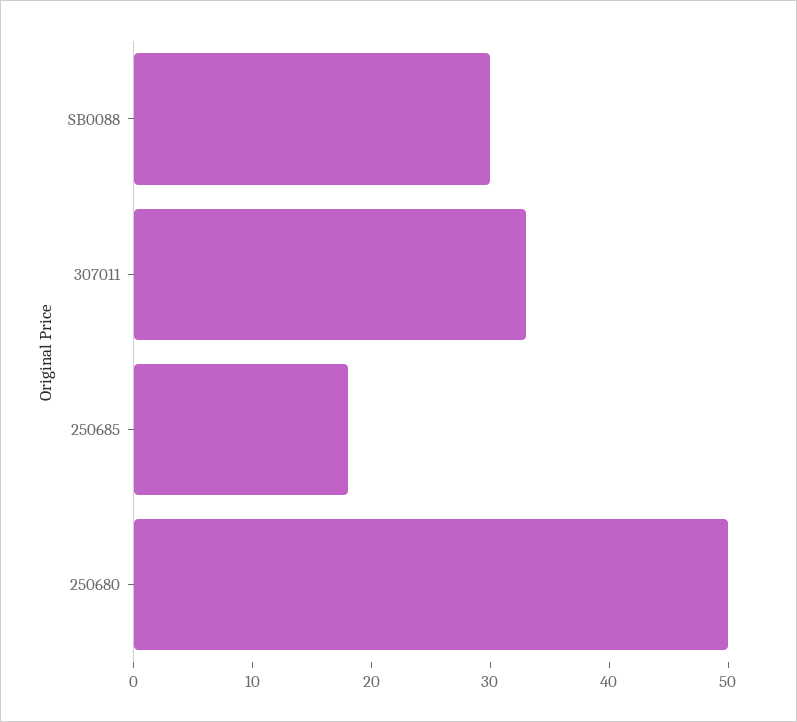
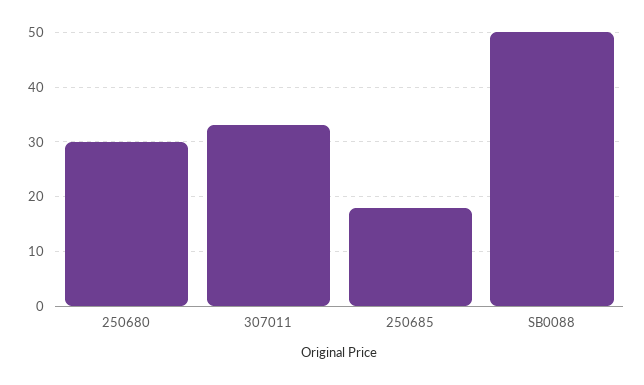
SB0088: 30 -> 50
250680: 50 -> 30

